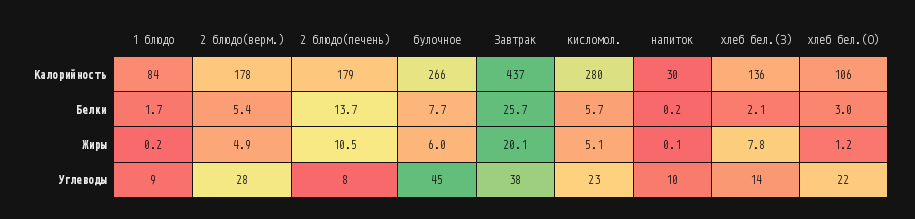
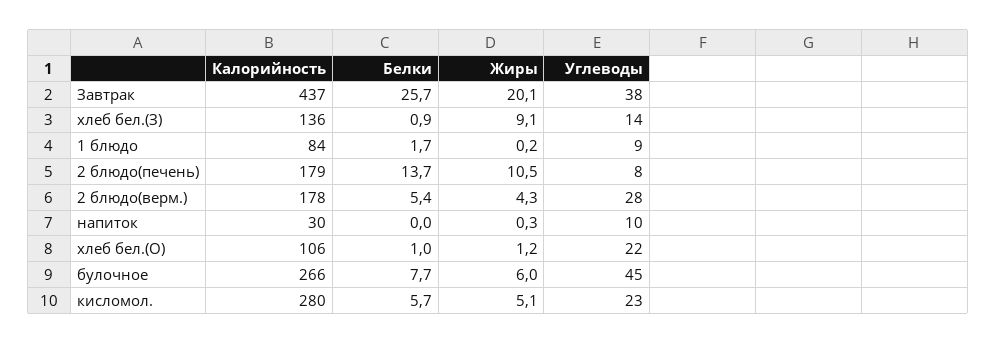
напиток, Белки: 0.2 -> 0
хлеб бел.(З), Белки: 2.1 -> 0.9
хлеб бел.(О), Белки: 3 -> 1
2 блюдо(верм.), Жиры: 4.9 -> 4.3
напиток, Жиры: 0.1 -> 0.3
хлеб бел.(З), Жиры: 7.8 -> 9.1

